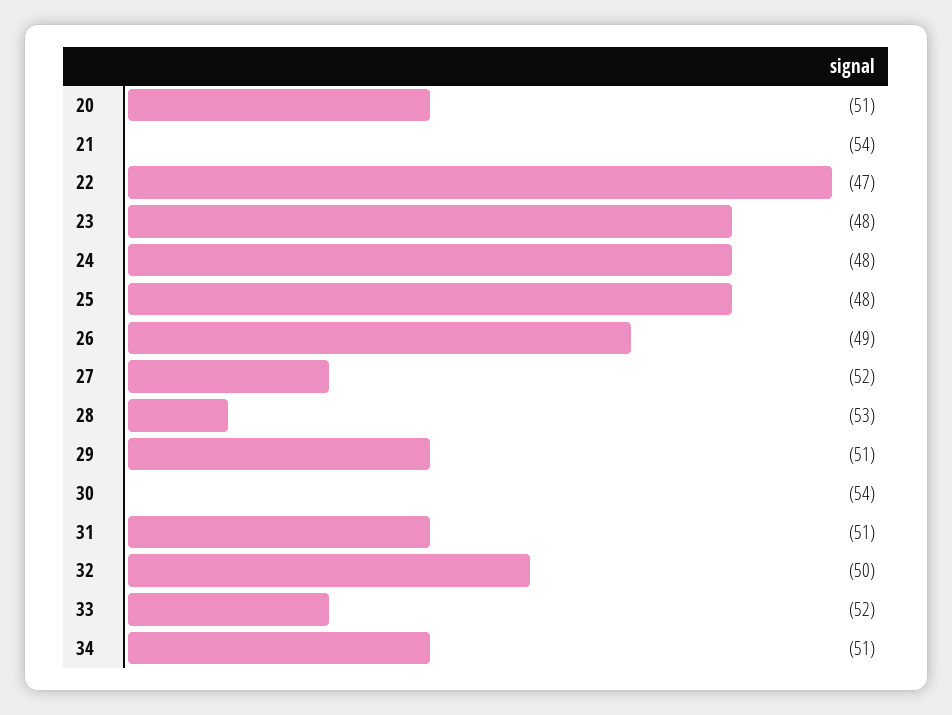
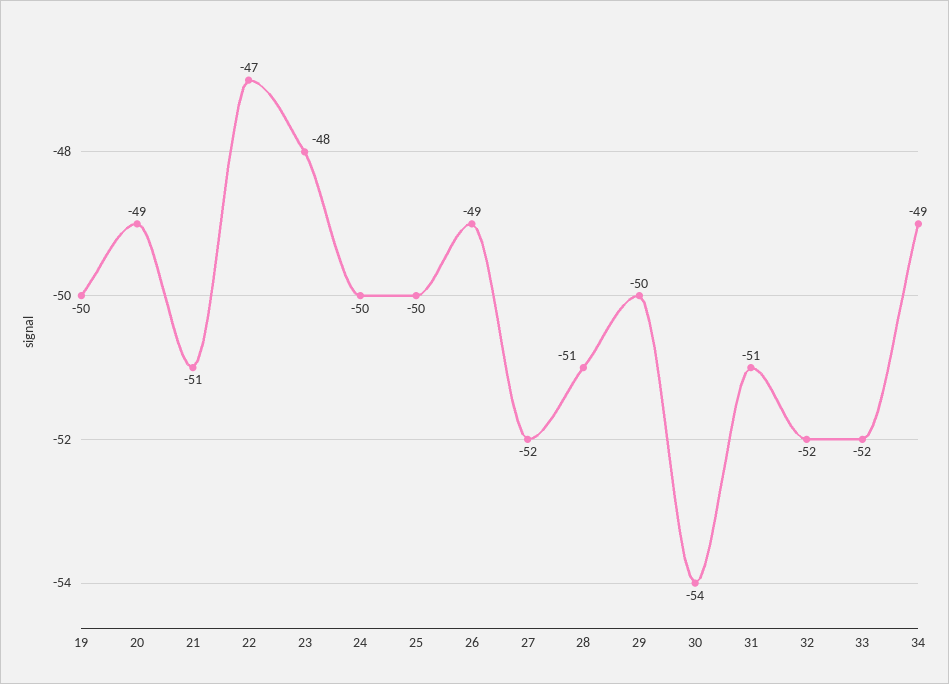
20: -51 -> -49
21: -54 -> -51
24: -48 -> -50
25: -48 -> -50
28: -53 -> -51
29: -51 -> -50
32: -50 -> -52
34: -51 -> -49
19: none -> -50

